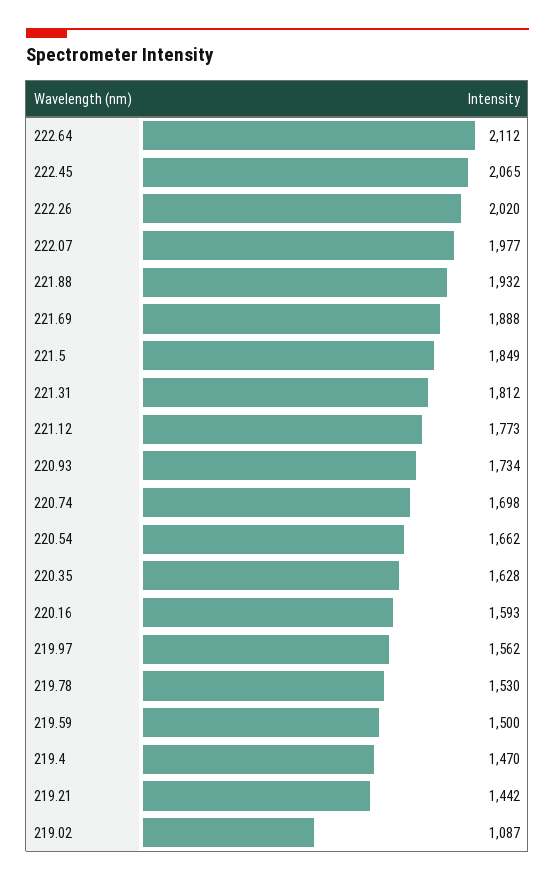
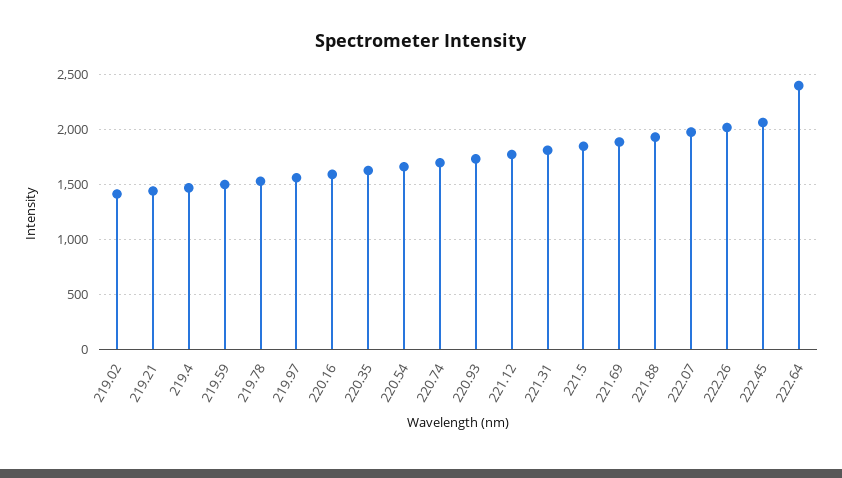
222.64: 2112 -> 2400
219.02: 1087 -> 1400

